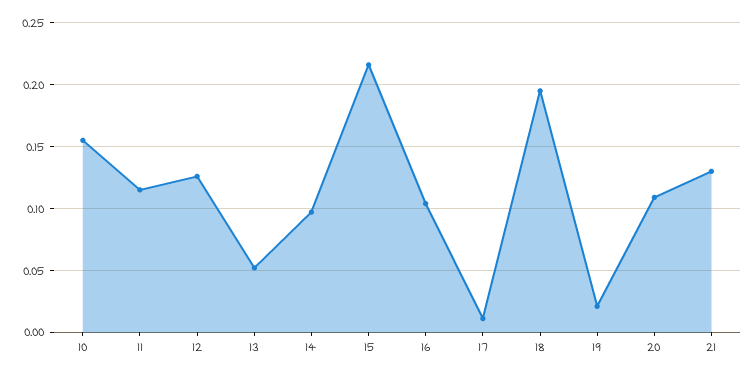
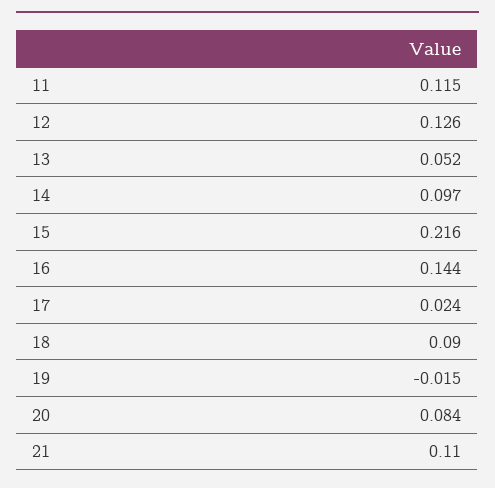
10: 0.155 -> none
16: 0.105 -> 0.144
17: 0.01 -> 0.024
18: 0.195 -> 0.09
19: 0.02 -> -0.015
20: 0.11 -> 0.084
21: 0.13 -> 0.11

